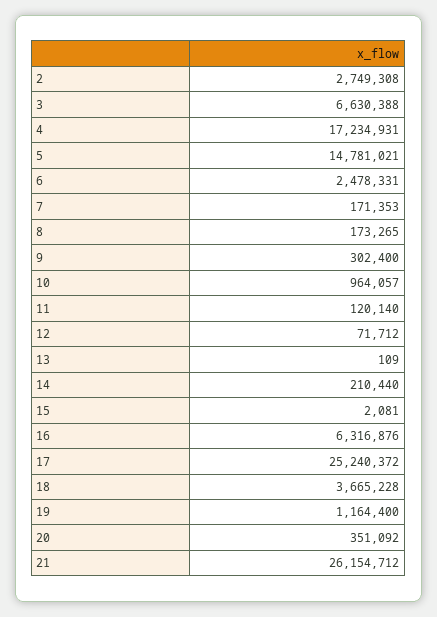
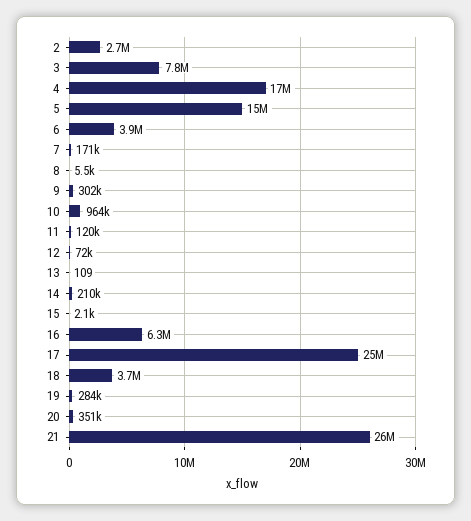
3: 6630388 -> 7800000
6: 2478331 -> 3900000
8: 173265 -> 5500
19: 1164400 -> 284000

